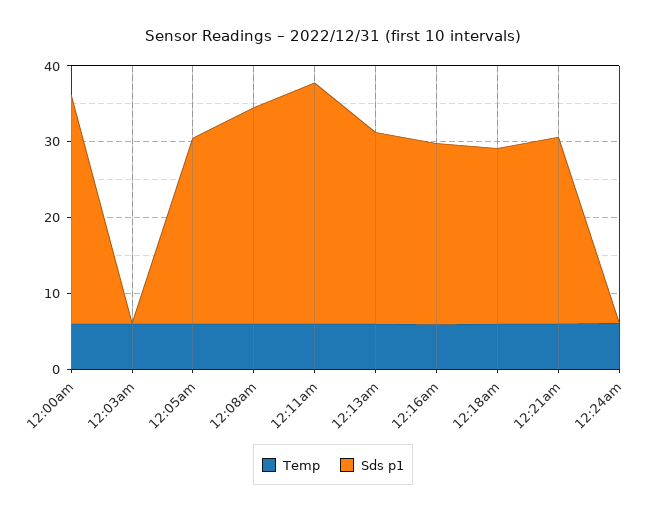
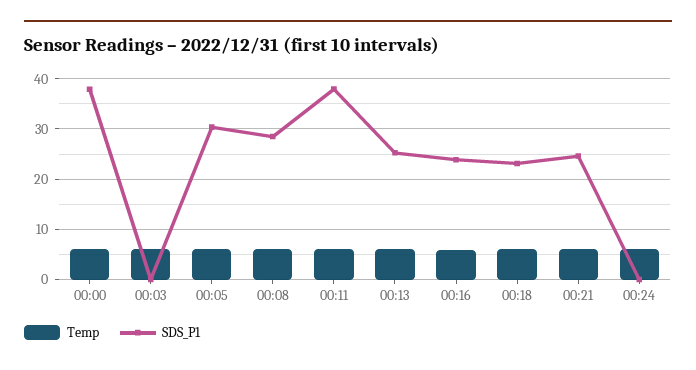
Sds p1, 12:00am: 30 -> 38
Sds p1, 12:05am: 24 -> 30
Sds p1, 12:11am: 32 -> 38

